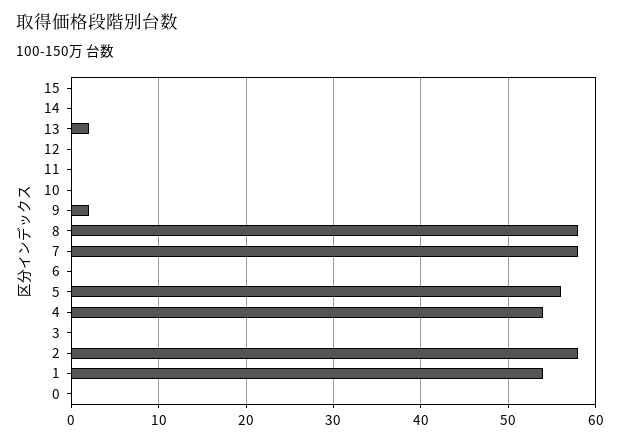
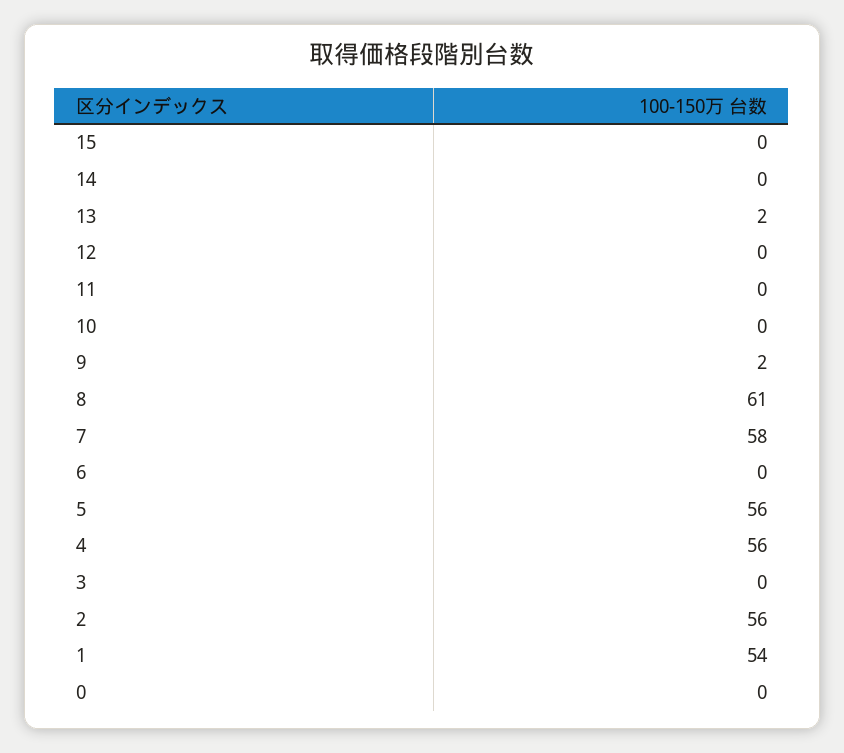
8: 58 -> 61
4: 54 -> 56
2: 58 -> 56

